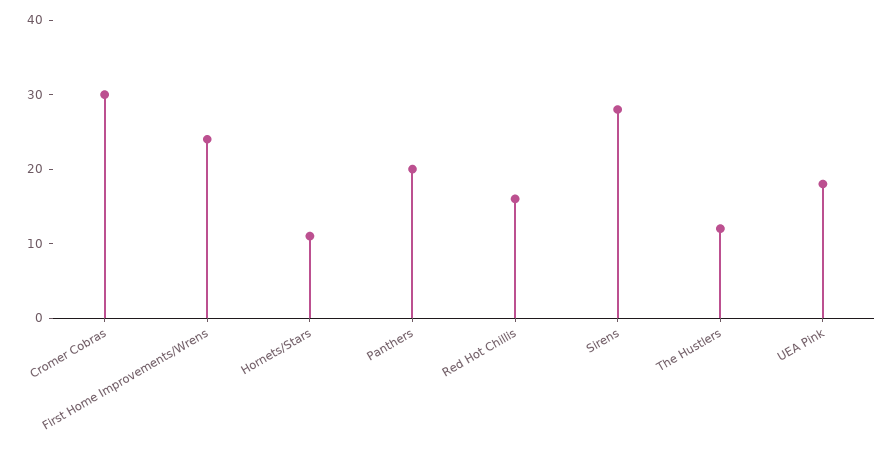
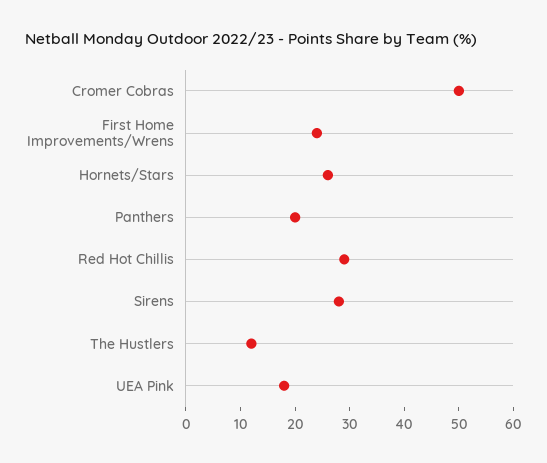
Cromer Cobras: 30 -> 50
Hornets/Stars: 10 -> 25
Red Hot Chillis: 15 -> 30

